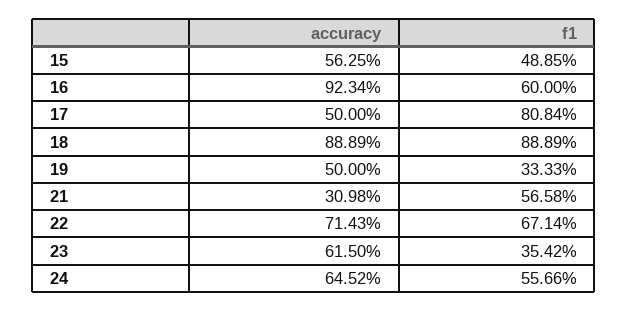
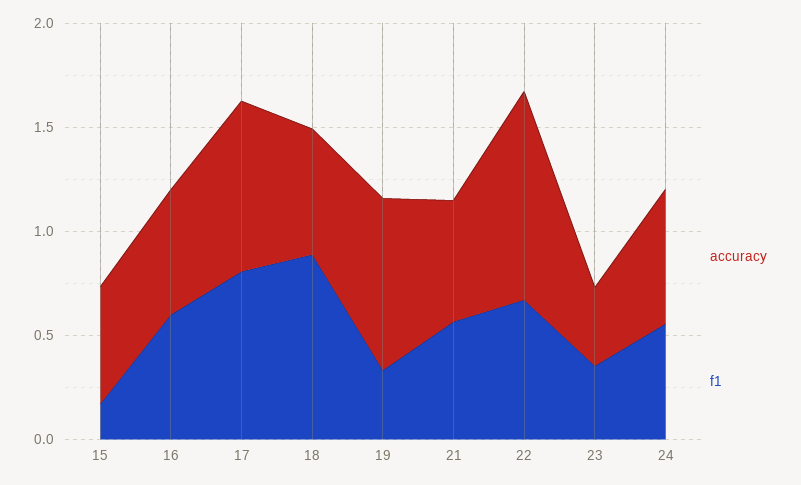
f1, 15: 0.4885 -> 0.2
accuracy, 16: 0.9234 -> 0.6
accuracy, 17: 0.5 -> 0.8
accuracy, 18: 0.8889 -> 0.6
accuracy, 19: 0.5 -> 0.8
accuracy, 21: 0.3098 -> 0.6
accuracy, 22: 0.7143 -> 1
accuracy, 23: 0.615 -> 0.4

